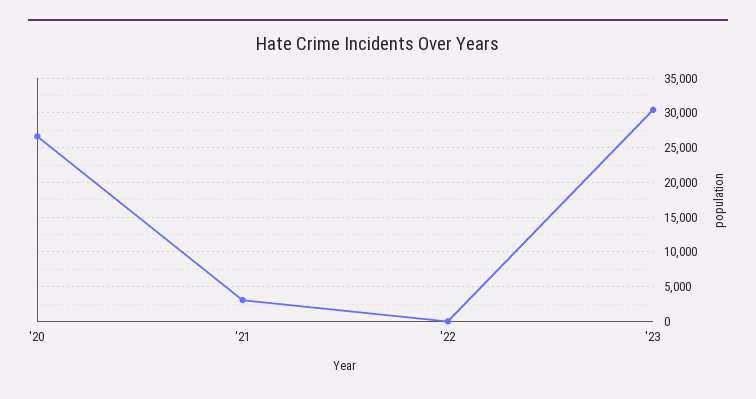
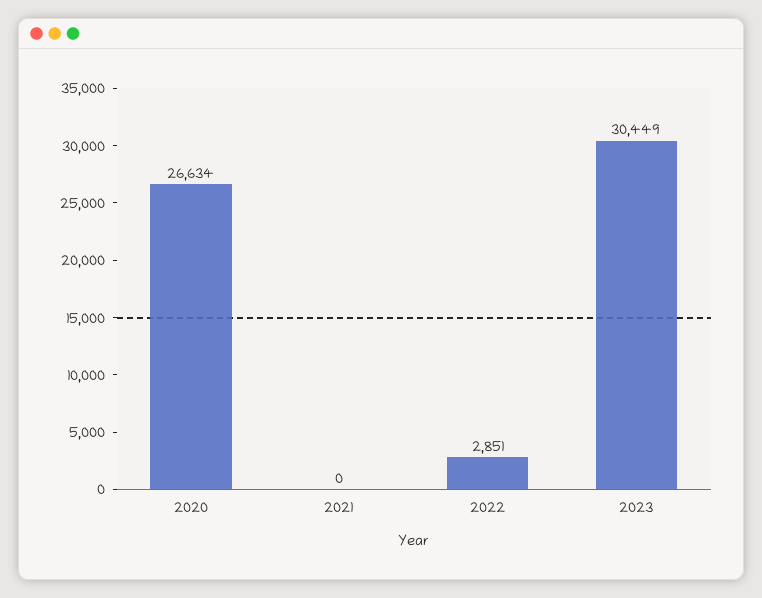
'21: 3000 -> 0
'22: 0 -> 2851

